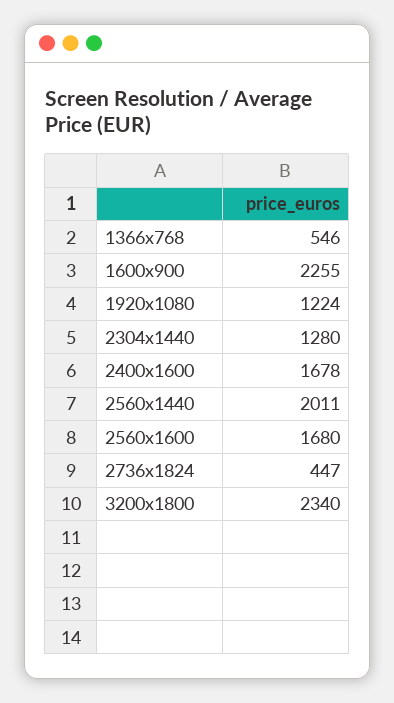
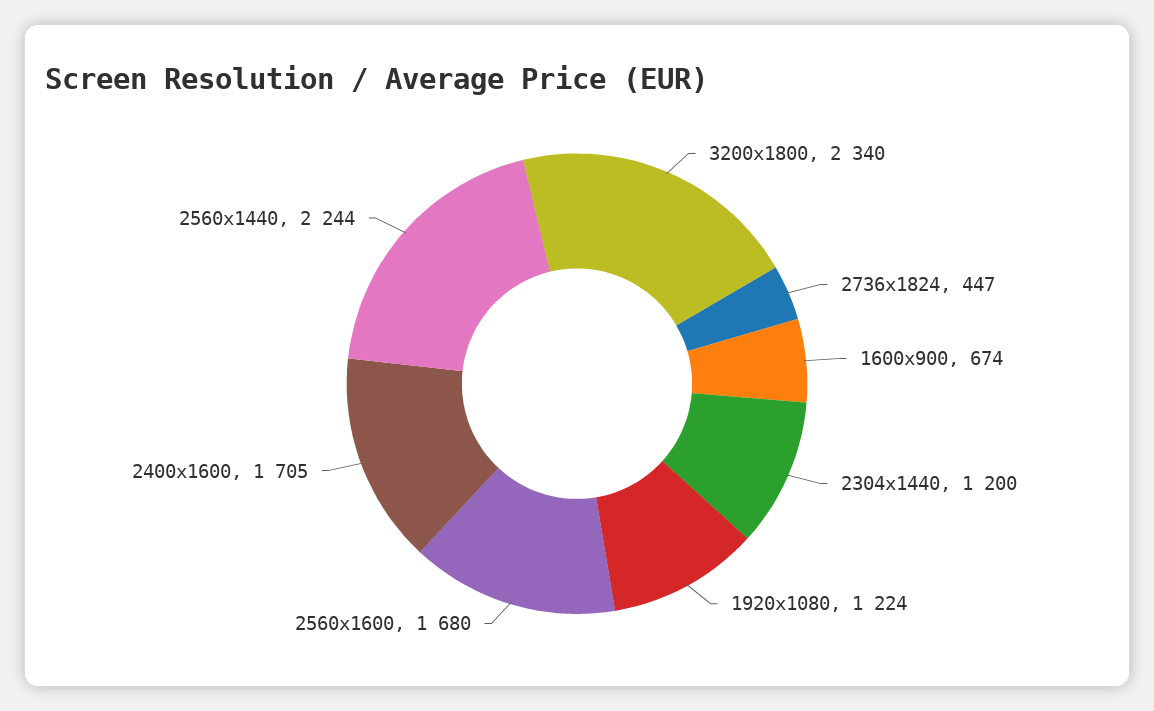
1366x768: 546 -> none
1600x900: 2255 -> 674
2304x1440: 1280 -> 1200
2400x1600: 1678 -> 1705
2560x1440: 2011 -> 2244

